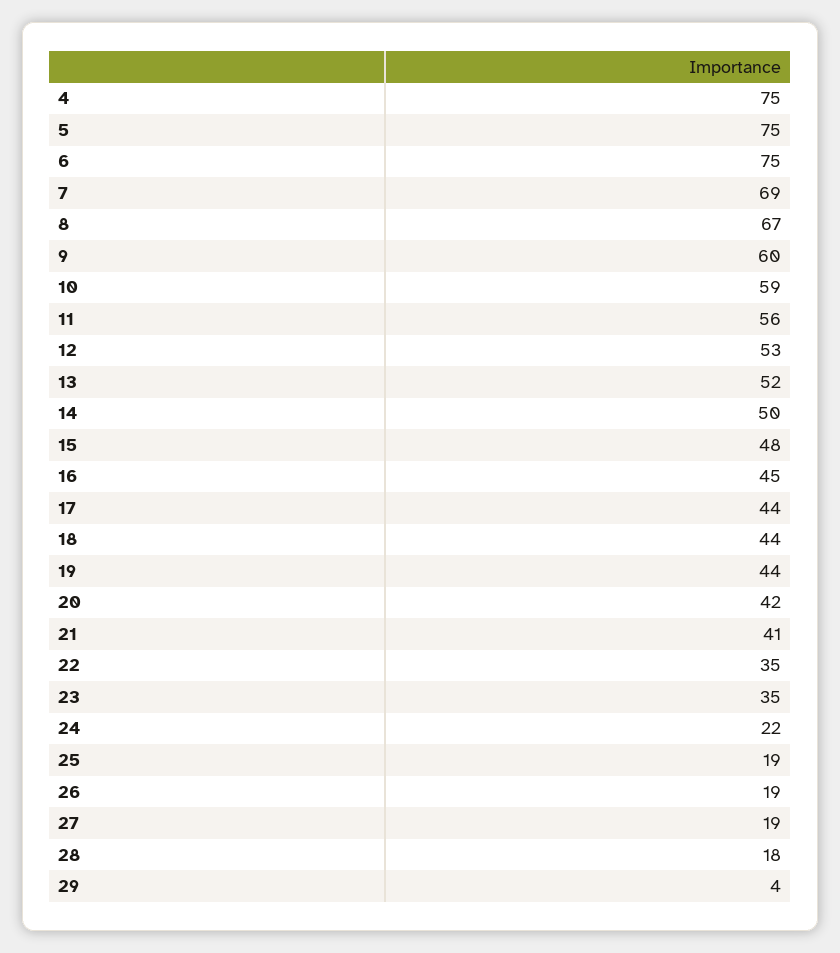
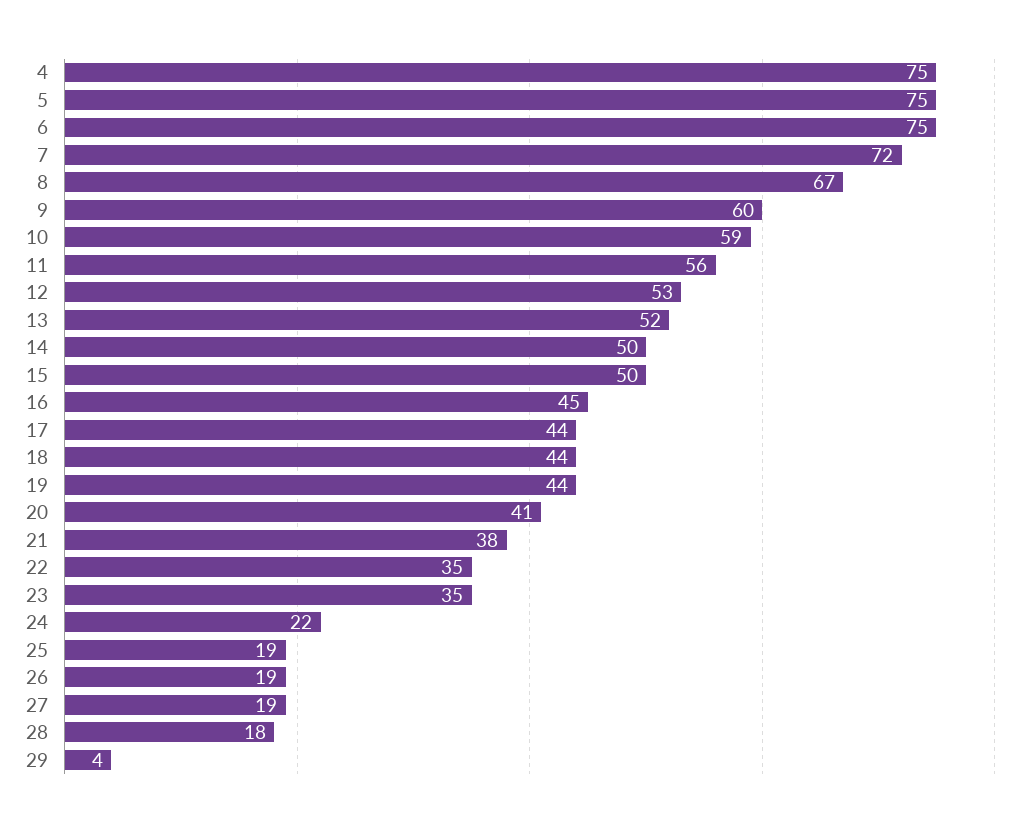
7: 69 -> 72
15: 48 -> 50
20: 42 -> 41
21: 41 -> 38

